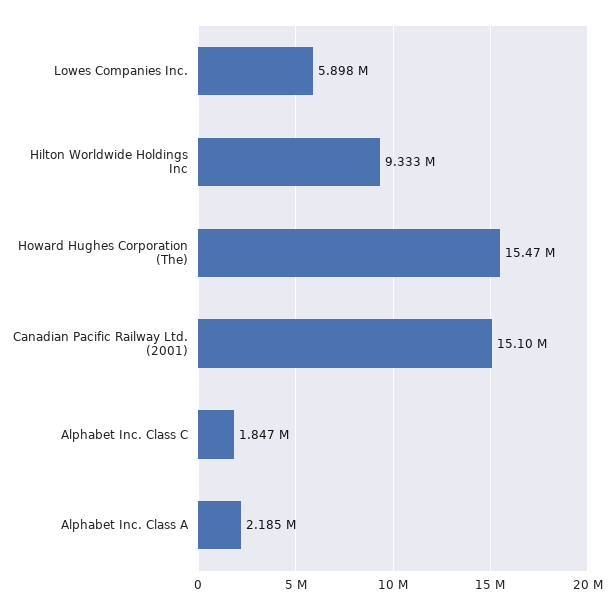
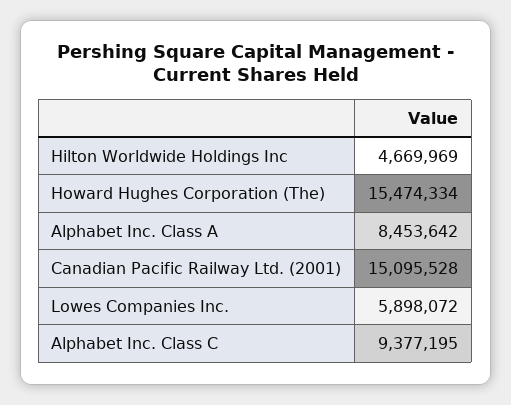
Hilton Worldwide Holdings Inc: 9333000 -> 4669969
Alphabet Inc. Class C: 1847000 -> 9377195
Alphabet Inc. Class A: 2185000 -> 8453642

